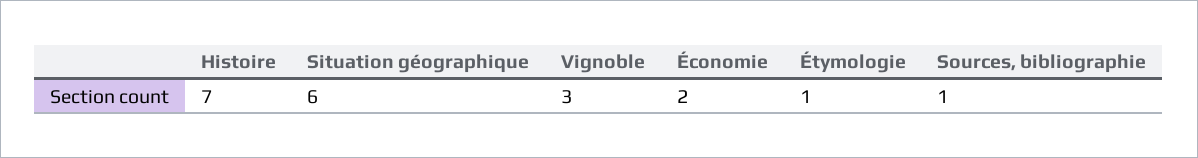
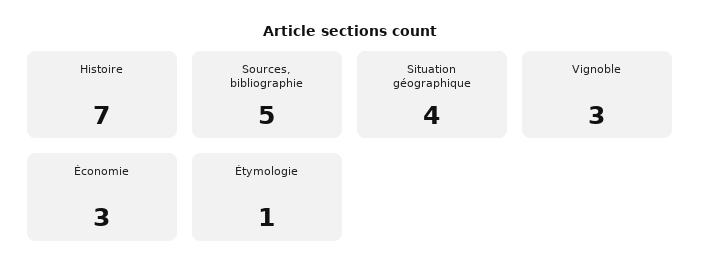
Situation géographique: 6 -> 4
Économie: 2 -> 3
Sources, bibliographie: 1 -> 5

